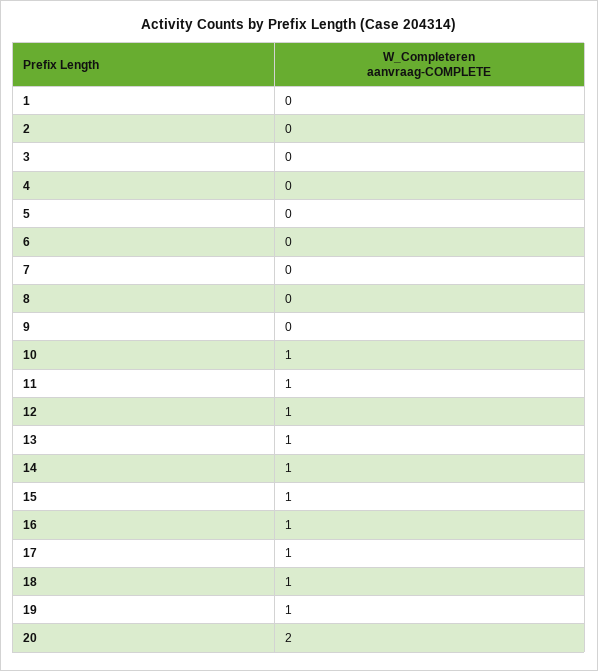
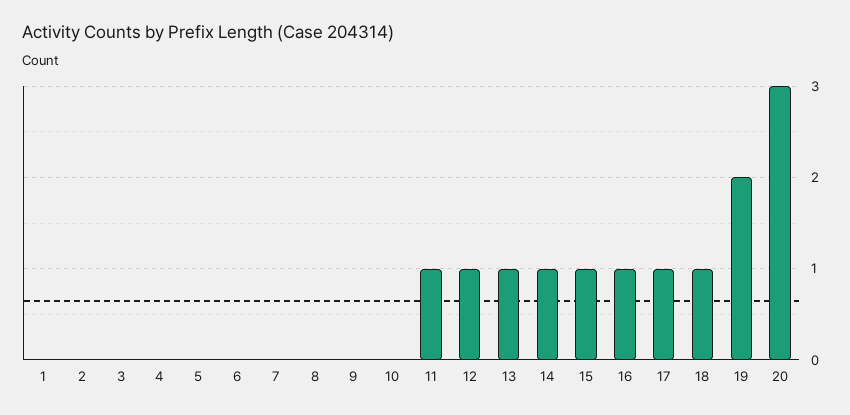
10: 1 -> 0
19: 1 -> 2
20: 2 -> 3

